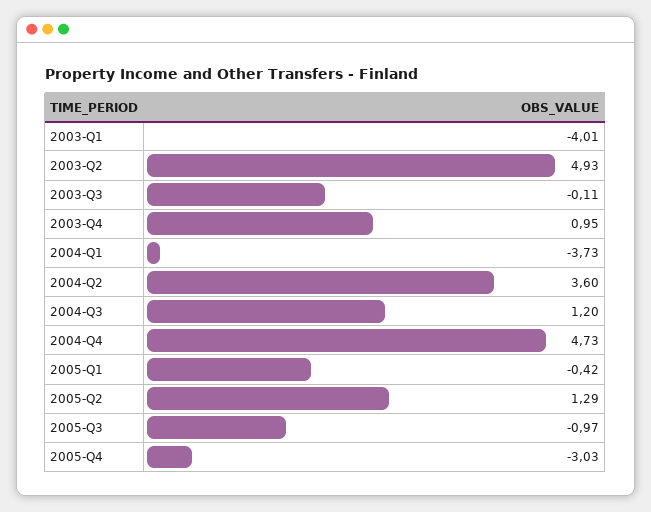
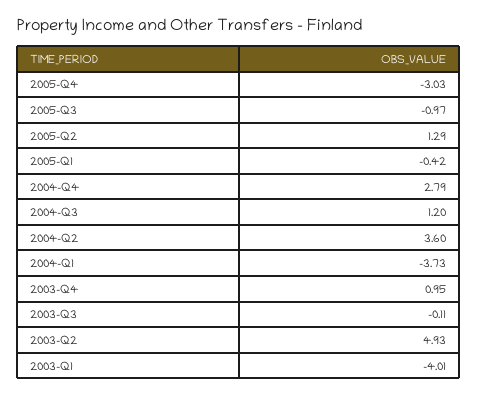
2004-Q4: 4.73 -> 2.79

